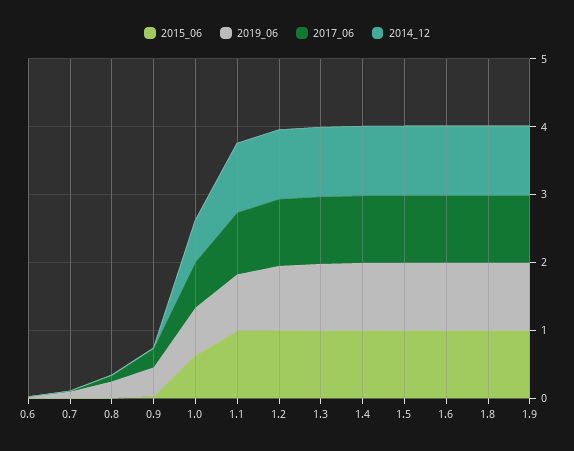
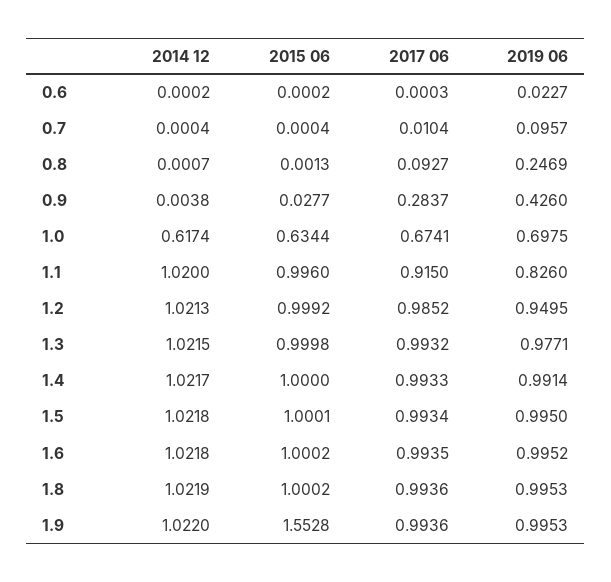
2015_06, 1.9: 1 -> 1.5528

